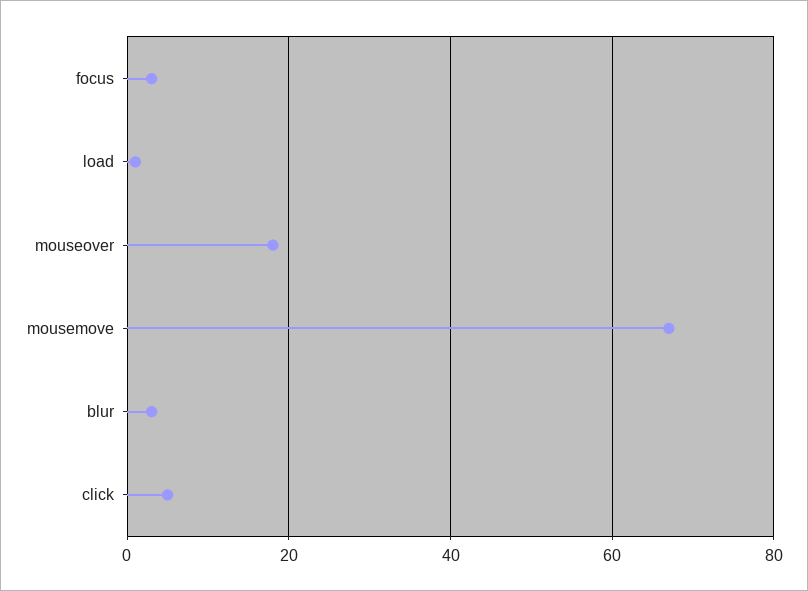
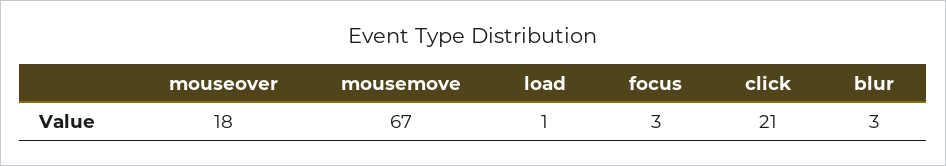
click: 5 -> 21

